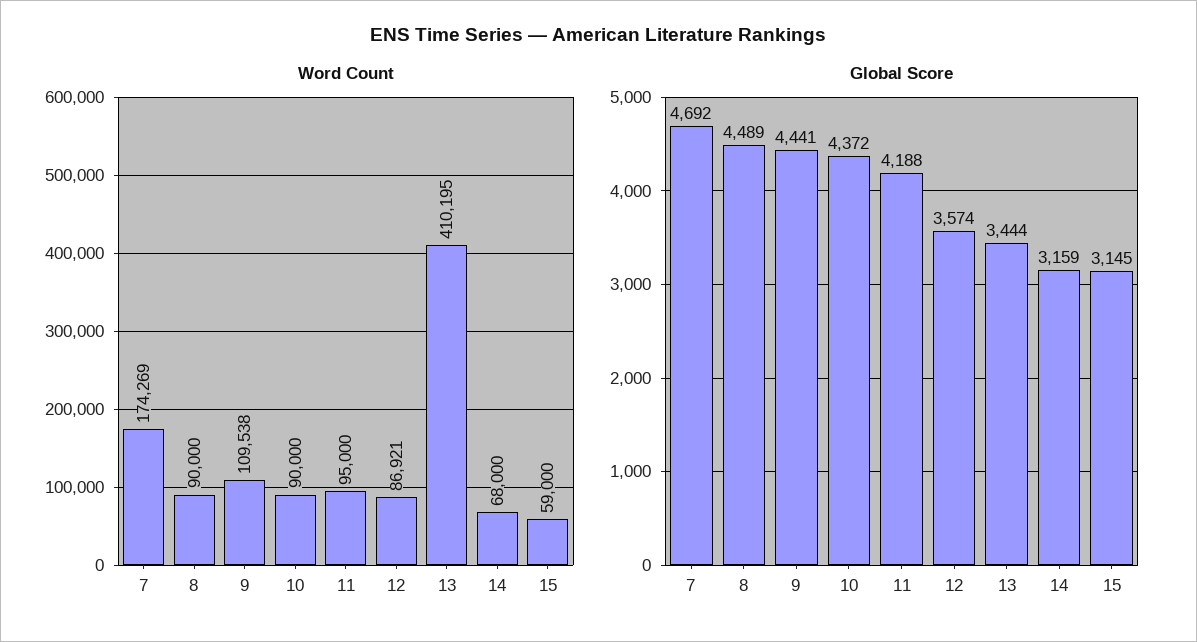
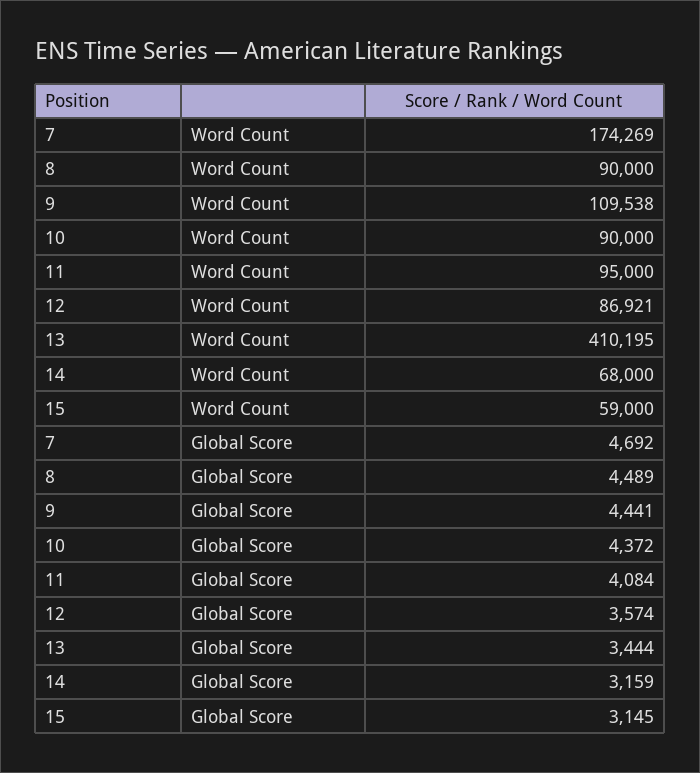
Global Score, 11: 4188 -> 4084

